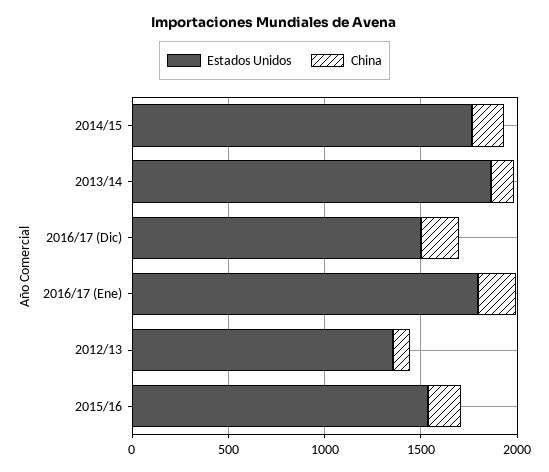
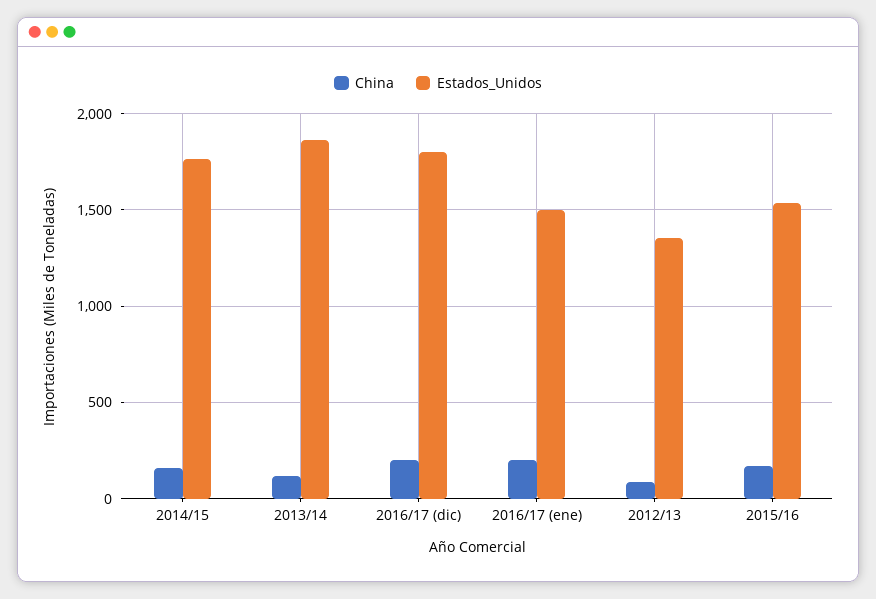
Estados Unidos, 2016/17 (Dic): 1500 -> 1800
Estados Unidos, 2016/17 (Ene): 1800 -> 1500

